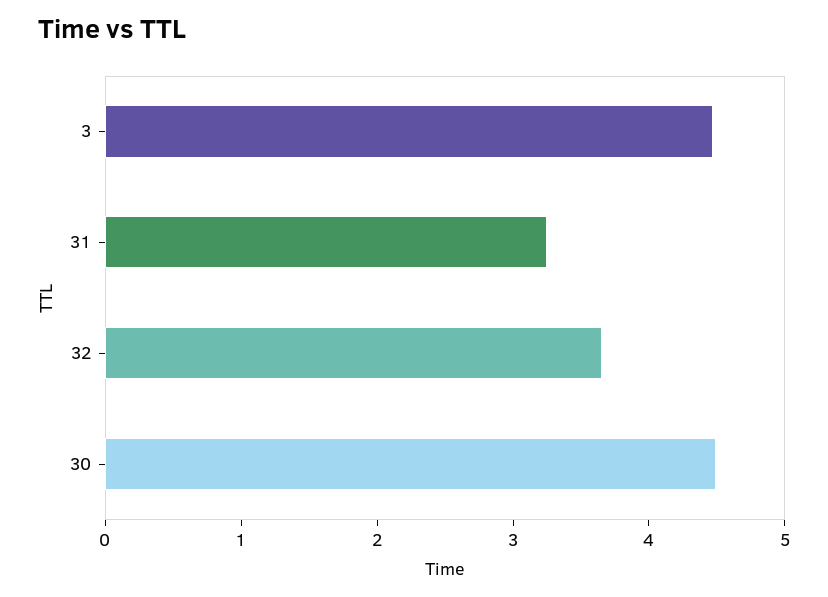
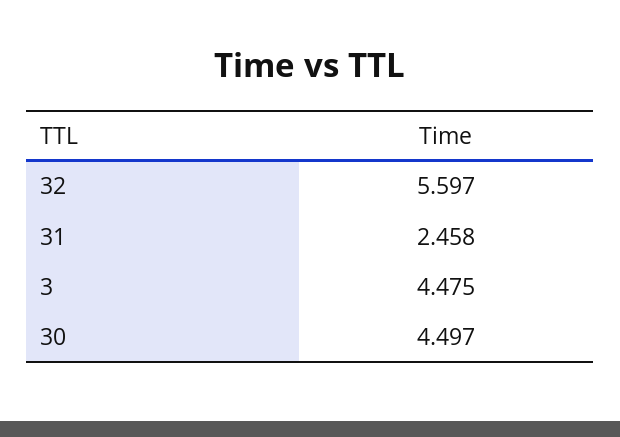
31: 3.2 -> 2.458
32: 3.6 -> 5.597

